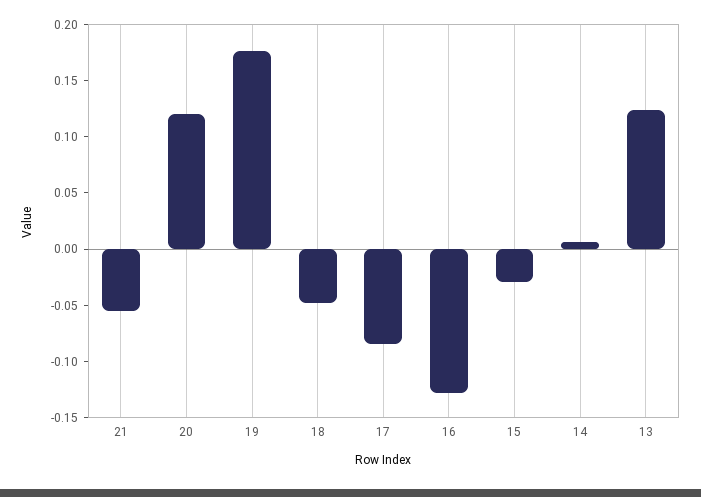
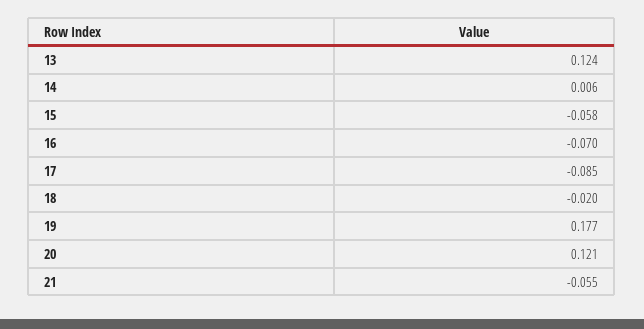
18: -0.05 -> -0.02
16: -0.13 -> -0.07
15: -0.03 -> -0.058

